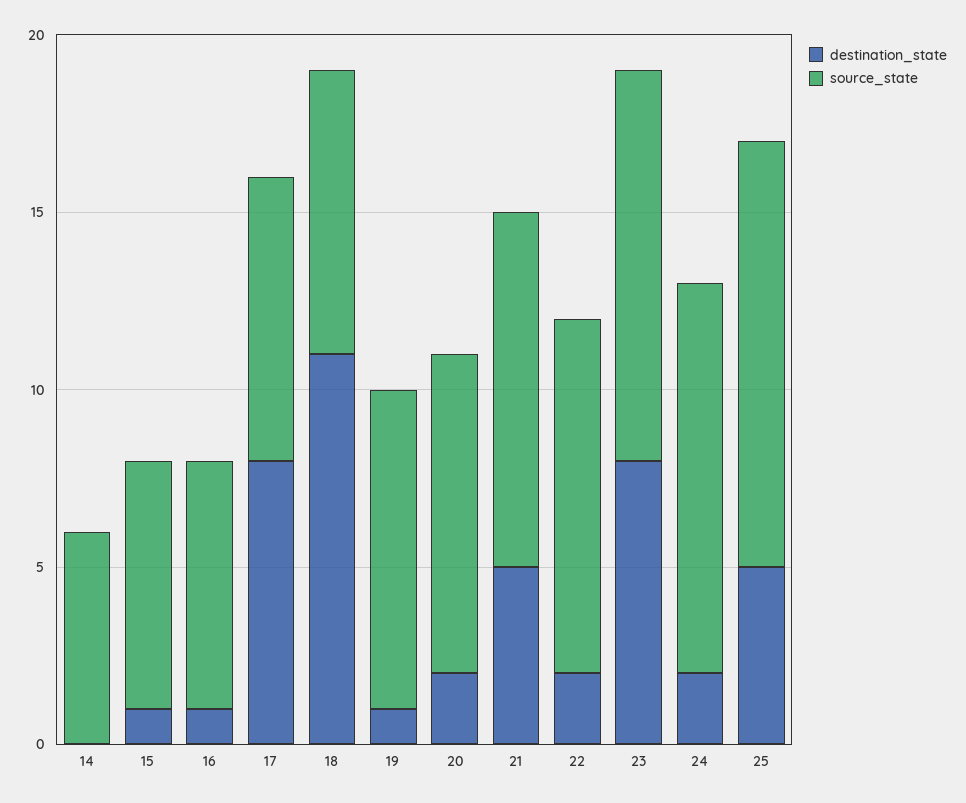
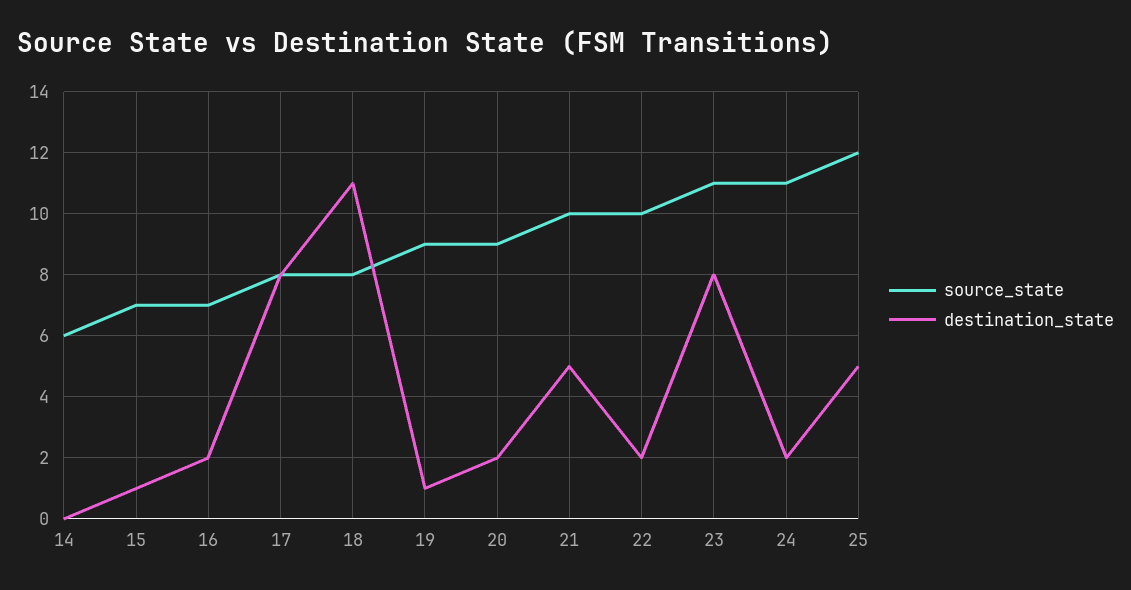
destination_state, 16: 1 -> 2

